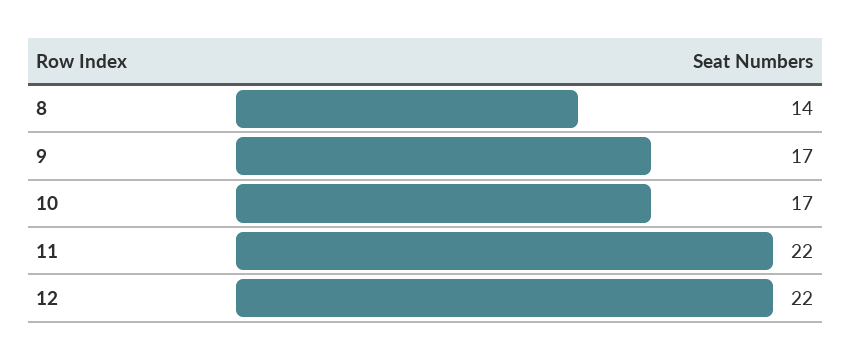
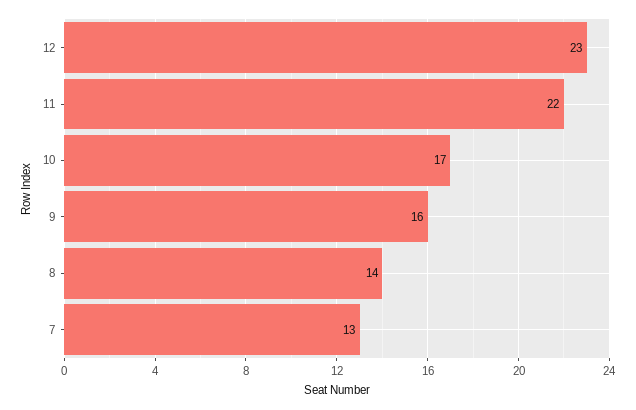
9: 17 -> 16
12: 22 -> 23
7: none -> 13

